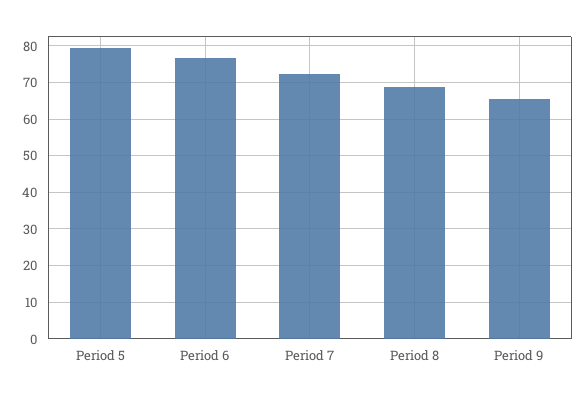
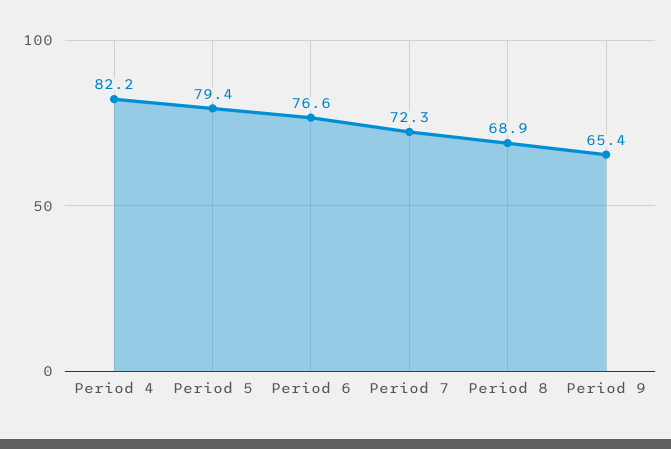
Period 4: none -> 82.2

